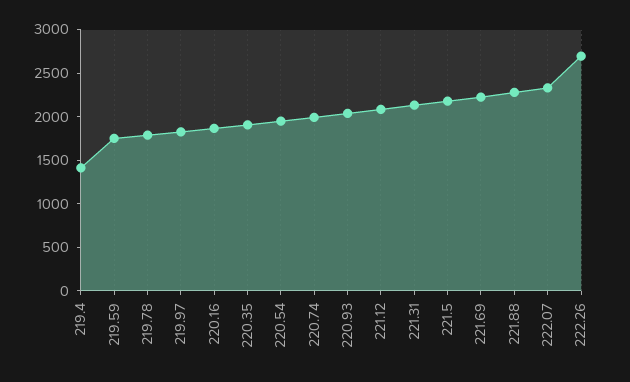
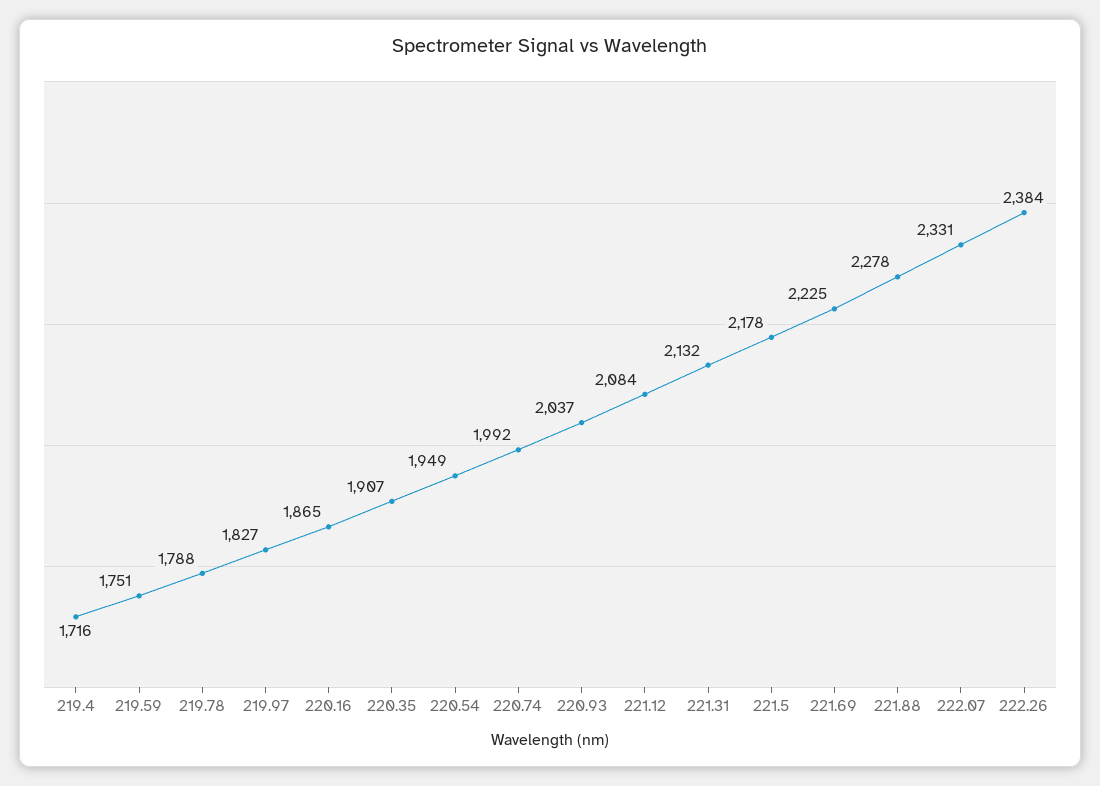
219.4: 1400 -> 1716
222.26: 2700 -> 2384

